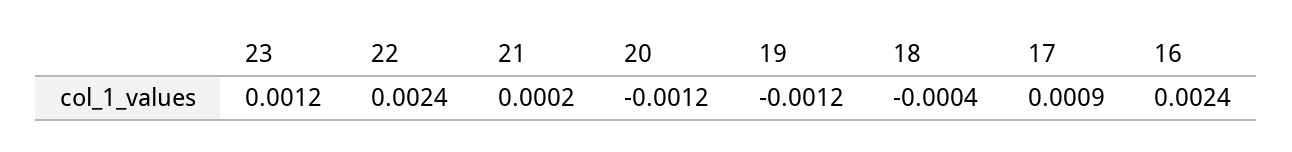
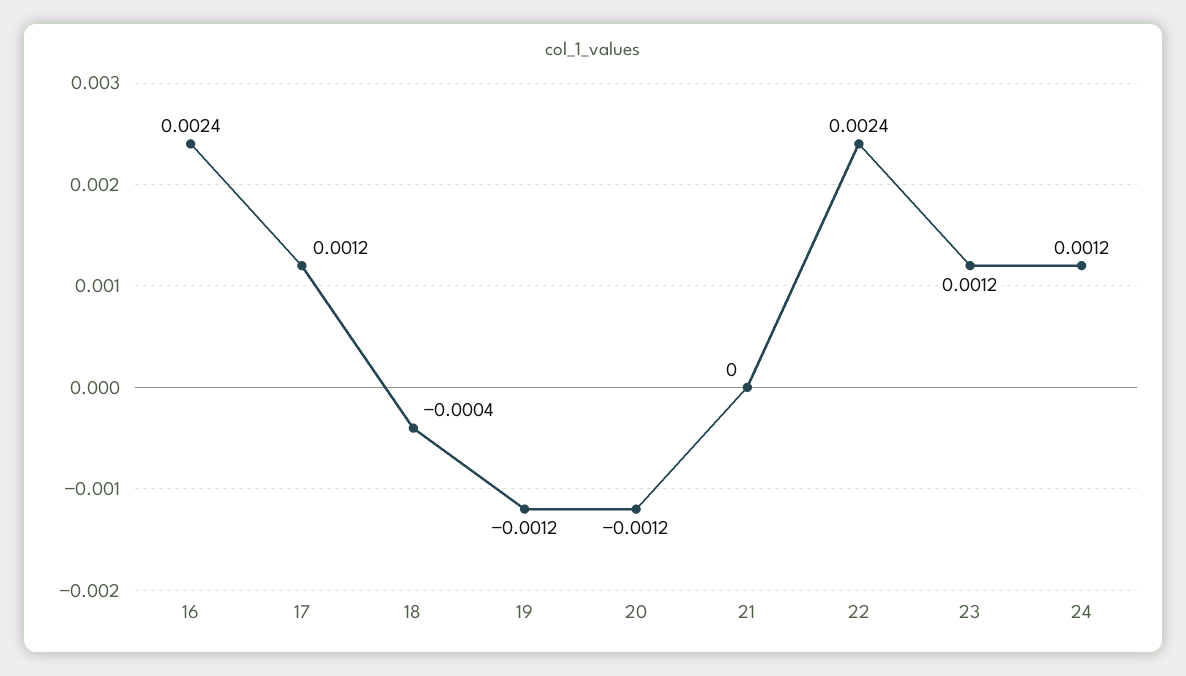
21: 0.0002 -> 0
17: 0.0009 -> 0.0012
24: none -> 0.0012

